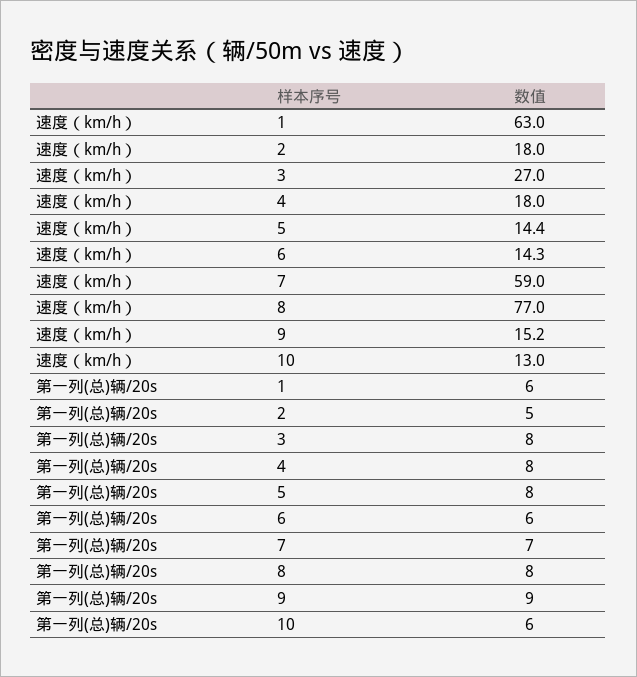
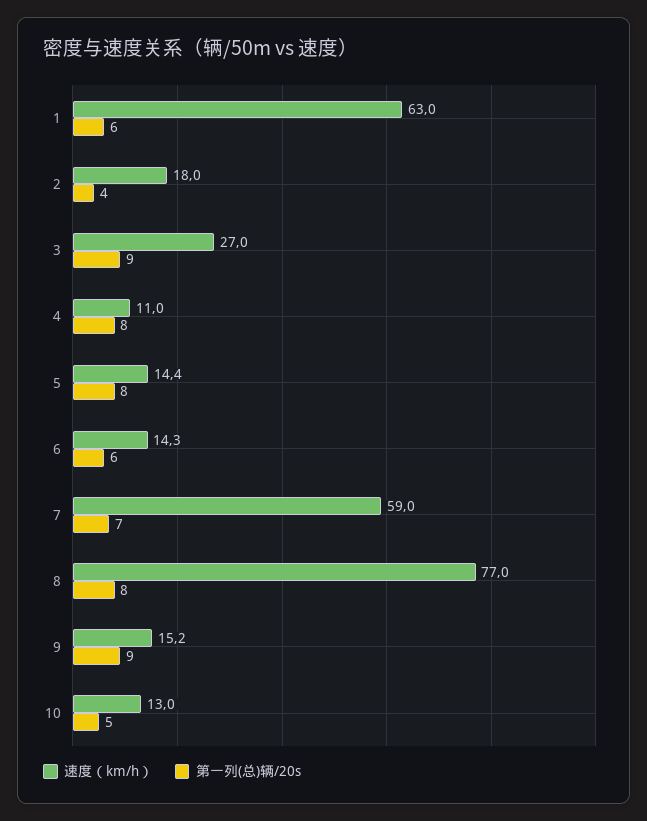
速度（km/h）, 4: 18 -> 11
第一列(总)辆/20s, 2: 5 -> 4
第一列(总)辆/20s, 3: 8 -> 9
第一列(总)辆/20s, 10: 6 -> 5

